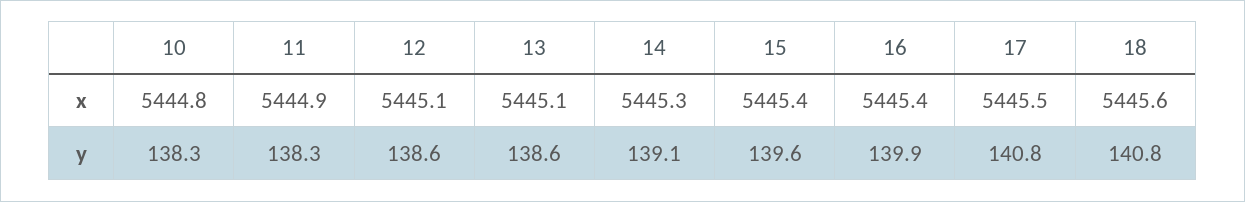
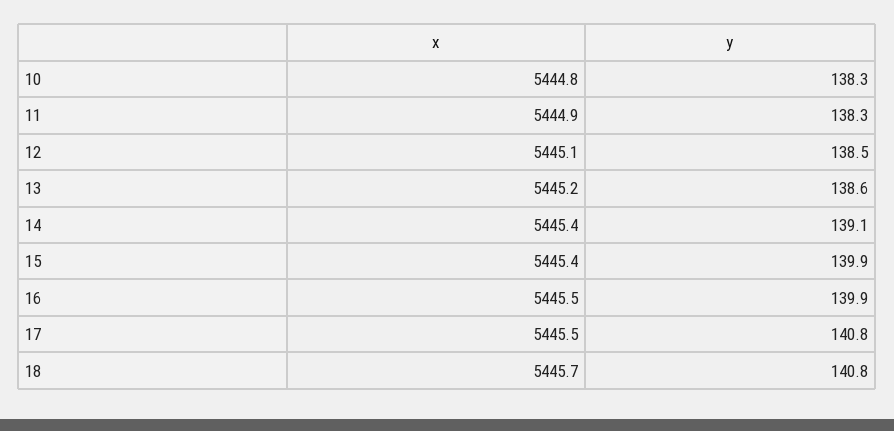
13, x: 5445.1 -> 5445.2
14, x: 5445.3 -> 5445.4
16, x: 5445.4 -> 5445.5
18, x: 5445.6 -> 5445.7
12, y: 138.6 -> 138.5
15, y: 139.6 -> 139.9

